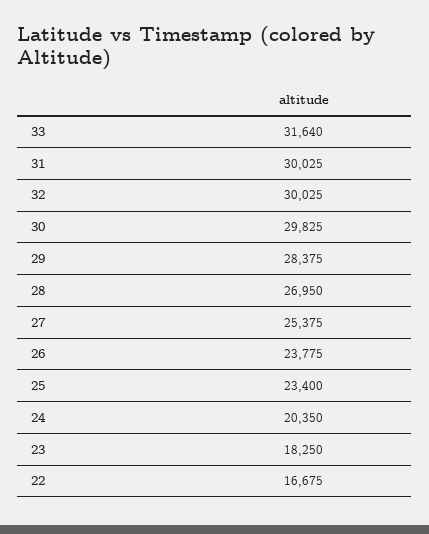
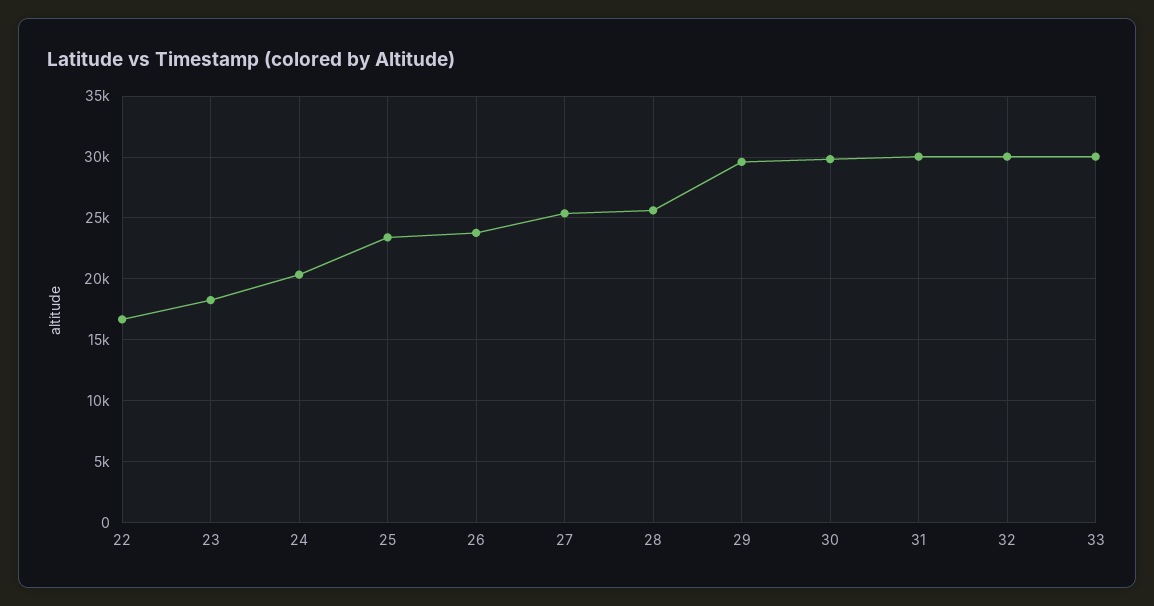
33: 31640 -> 30000
29: 28375 -> 29500
28: 26950 -> 25500

